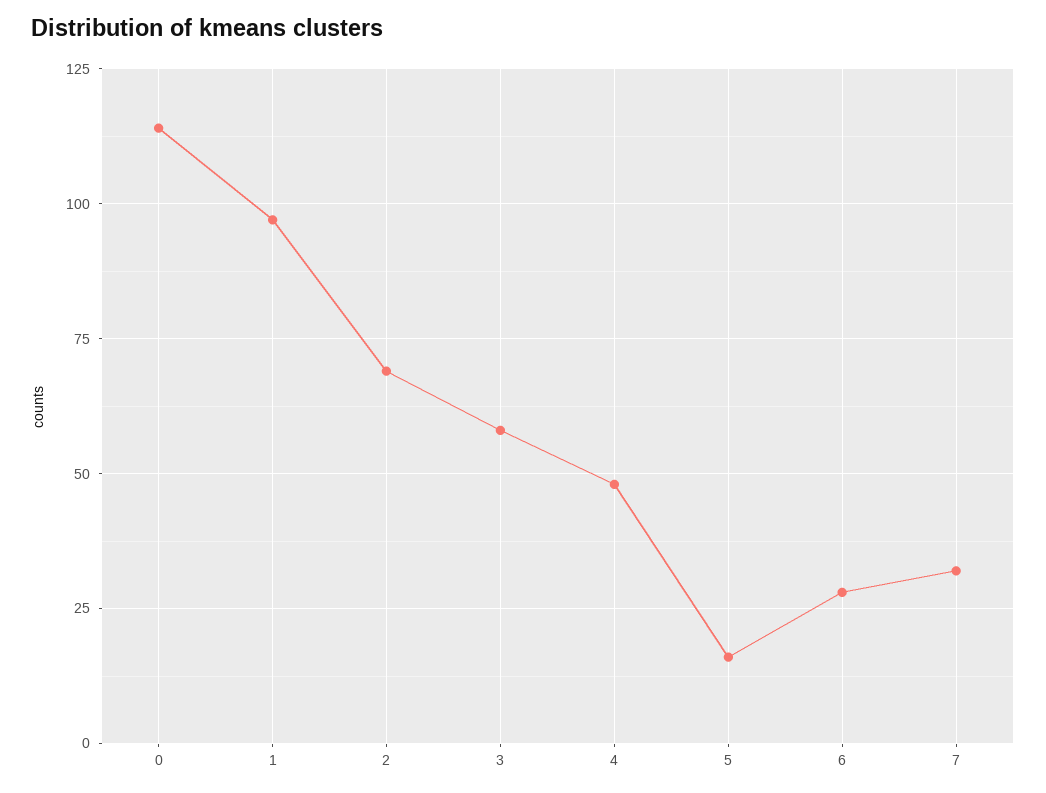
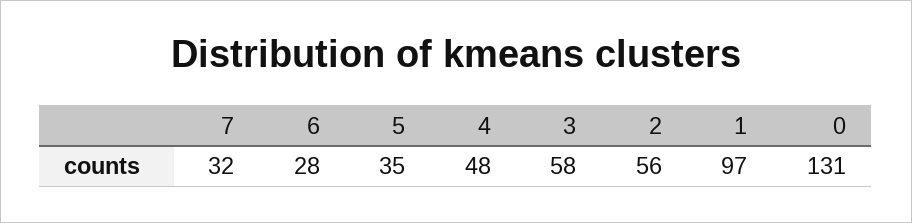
0: 115 -> 131
2: 70 -> 56
5: 15 -> 35

